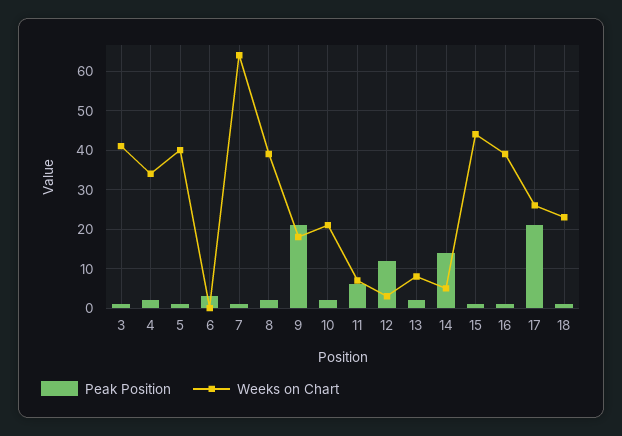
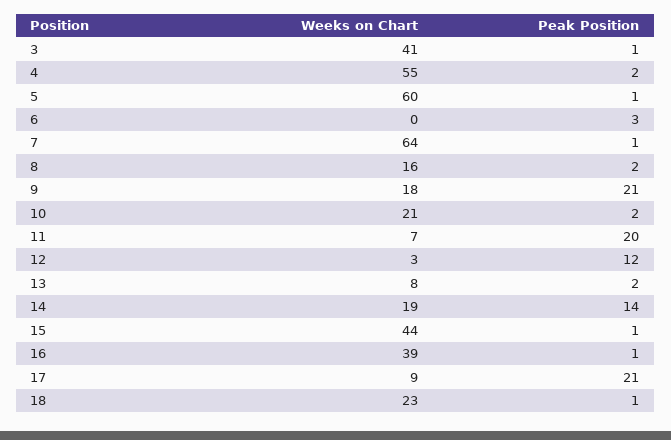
Weeks on Chart, 4: 35 -> 55
Weeks on Chart, 5: 40 -> 60
Weeks on Chart, 8: 40 -> 16
Peak Position, 11: 5 -> 20
Weeks on Chart, 14: 5 -> 19
Weeks on Chart, 17: 25 -> 9

